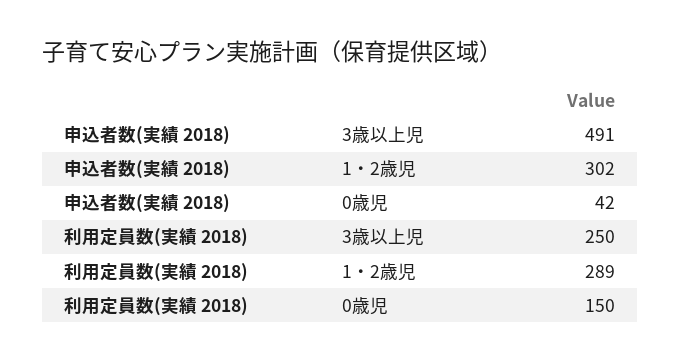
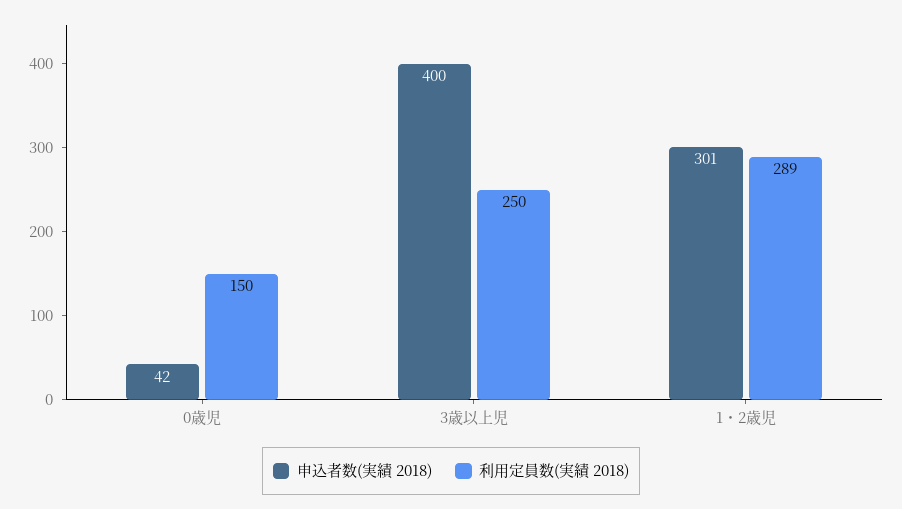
申込者数(実績 2018), 3歳以上児: 491 -> 400
申込者数(実績 2018), 1・2歳児: 302 -> 301

